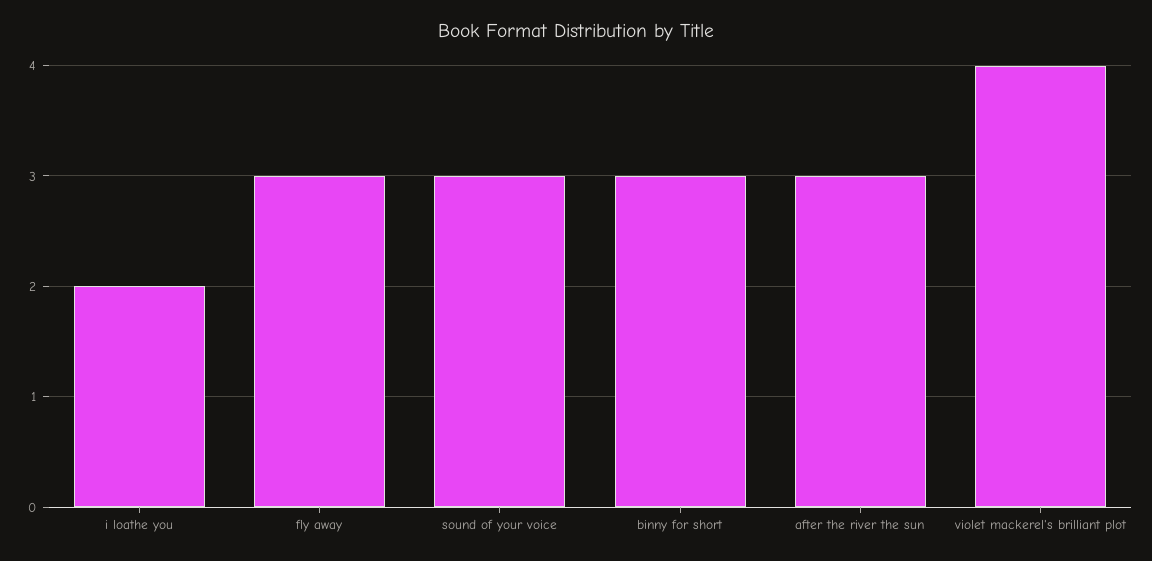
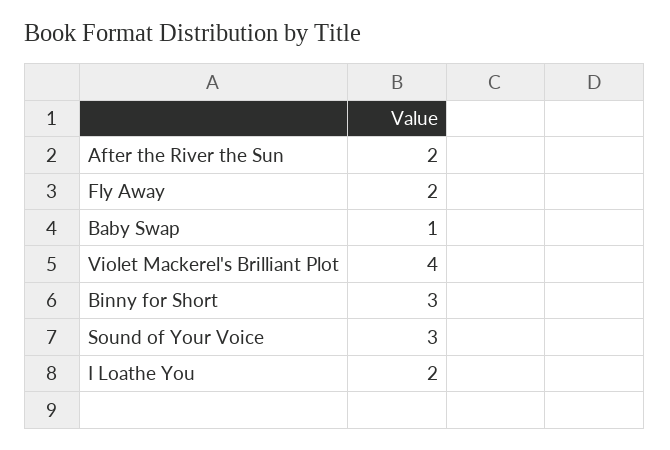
fly away: 3 -> 2
after the river the sun: 3 -> 2
Baby Swap: none -> 1

